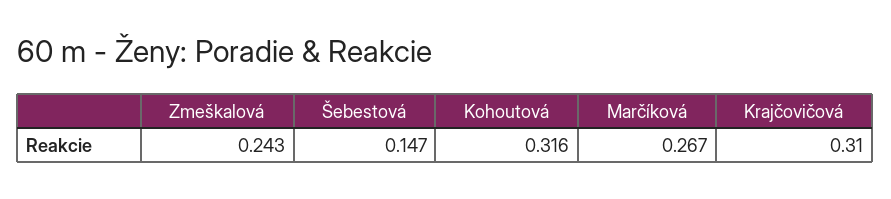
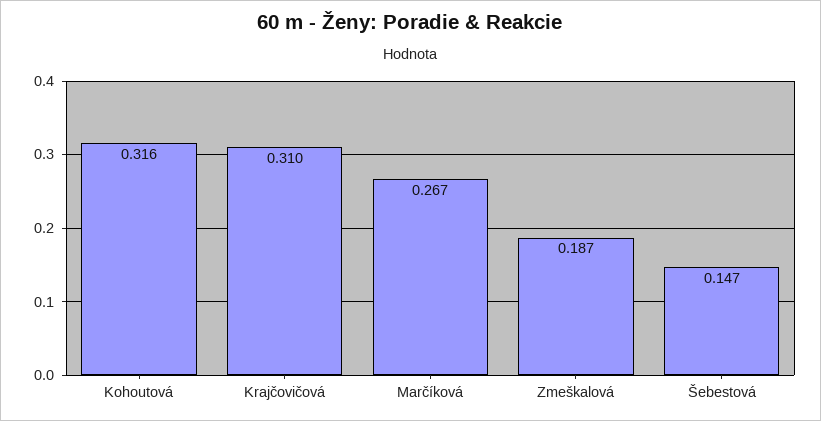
Zmeškalová: 0.243 -> 0.187

